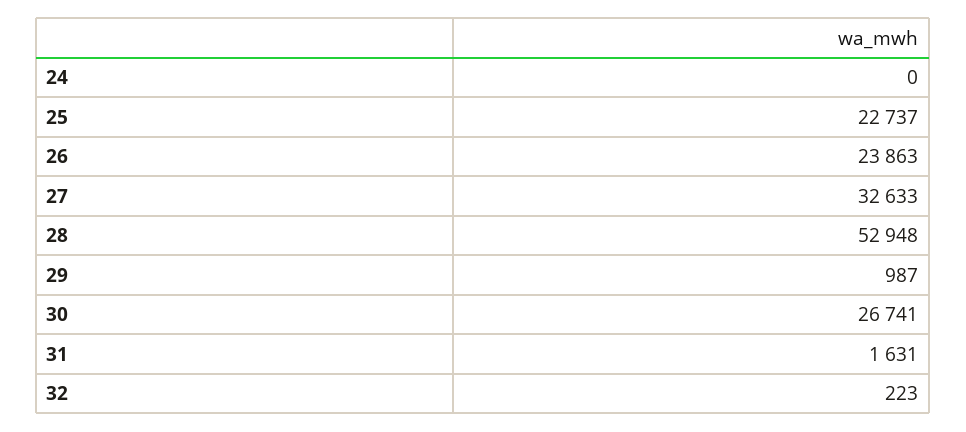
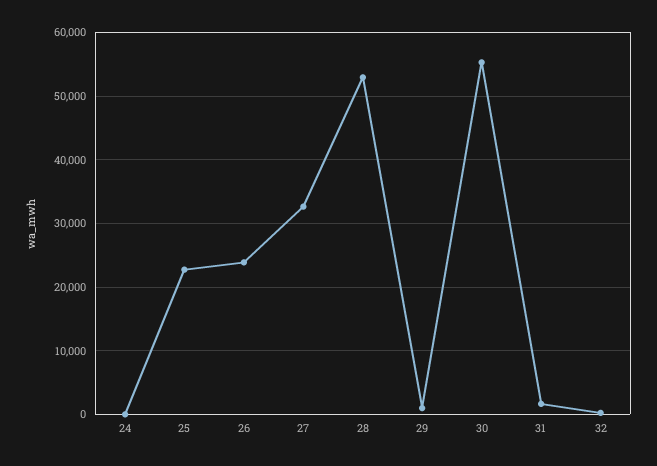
30: 26741 -> 55000

